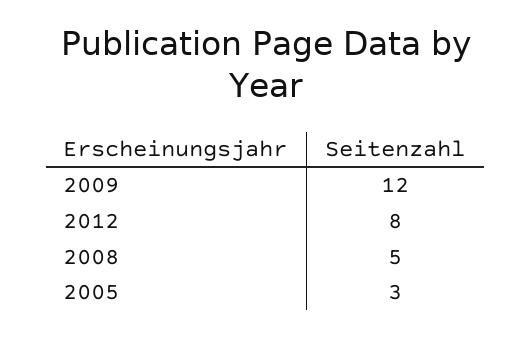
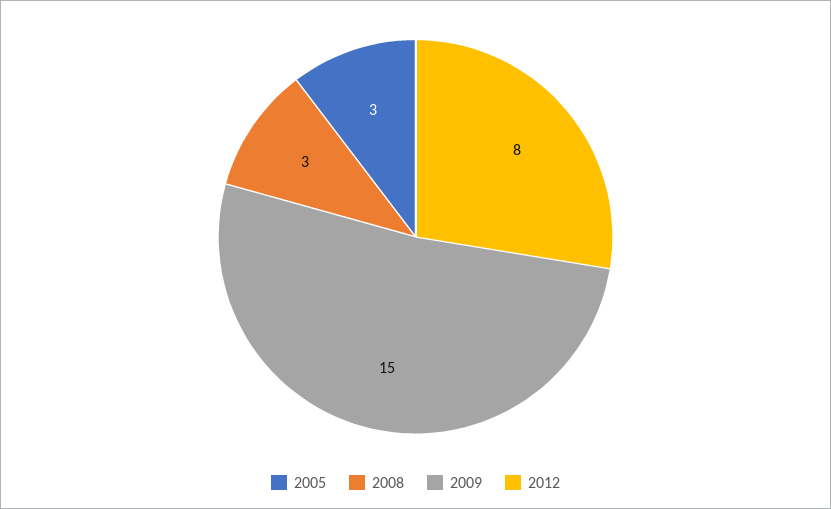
2009: 12 -> 15
2008: 5 -> 3

